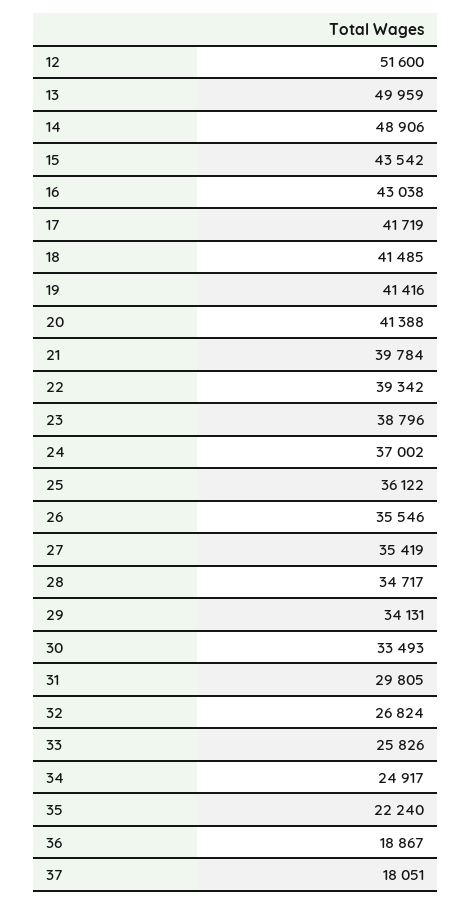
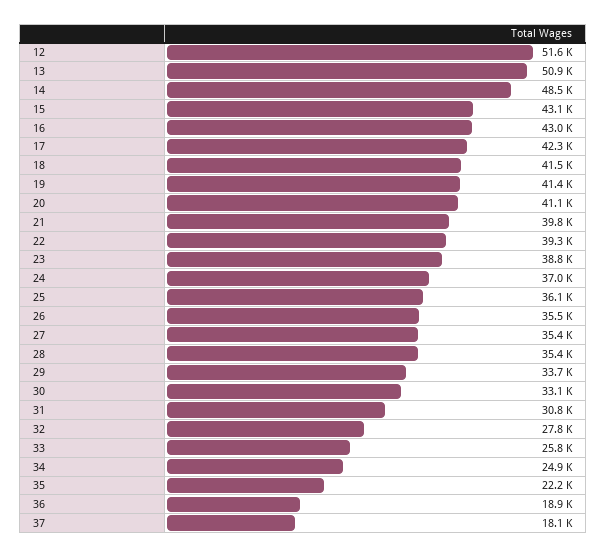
13: 49959 -> 50900
14: 48906 -> 48500
15: 43542 -> 43100
17: 41719 -> 42300
20: 41388 -> 41100
28: 34717 -> 35400
29: 34131 -> 33700
30: 33493 -> 33100
31: 29805 -> 30800
32: 26824 -> 27800

